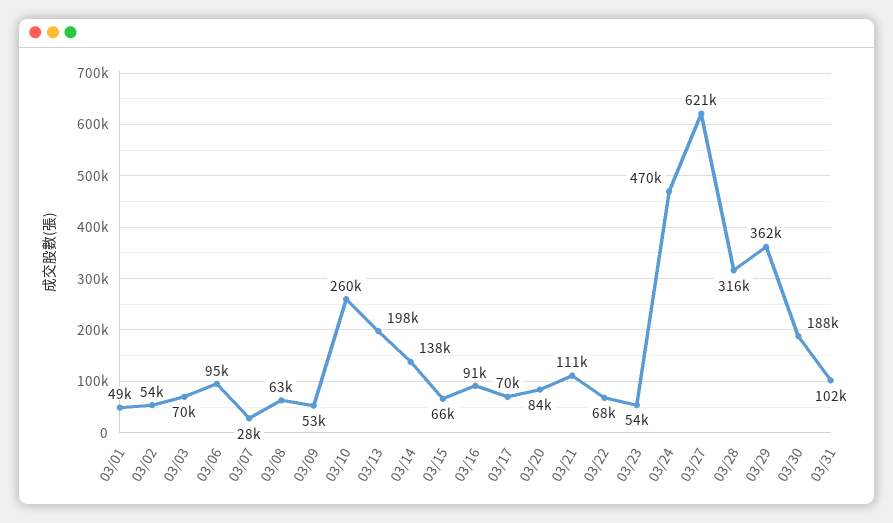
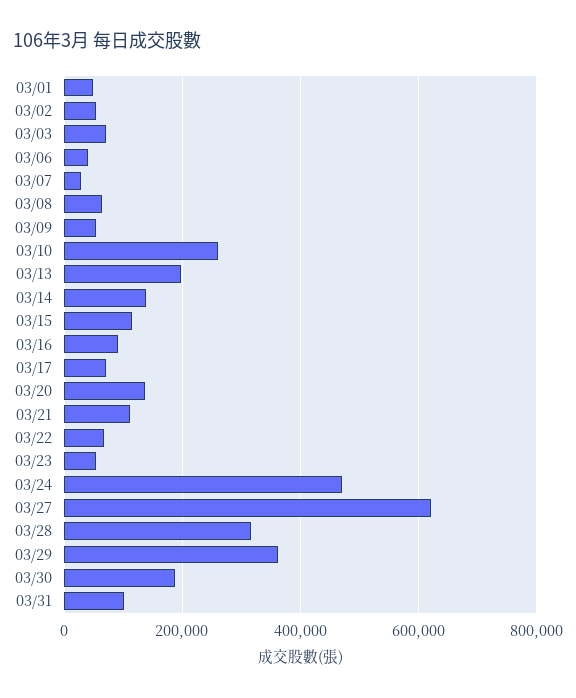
03/06: 95000 -> 40000
03/15: 66000 -> 120000
03/20: 84000 -> 140000

